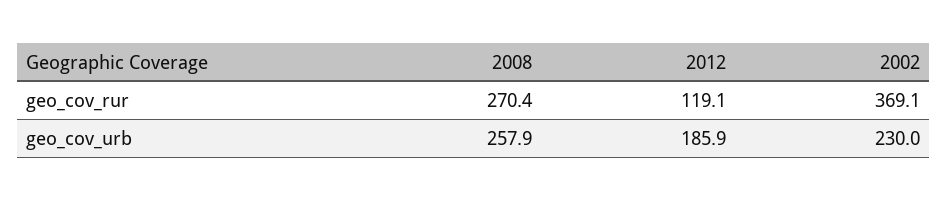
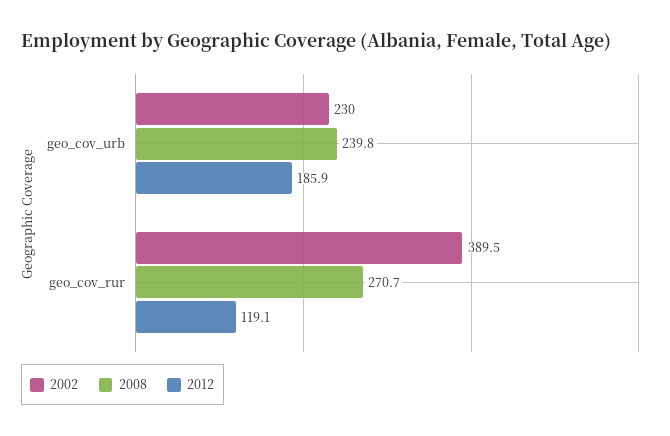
2008, geo_cov_rur: 270.4 -> 270.7
2002, geo_cov_rur: 369.1 -> 389.5
2008, geo_cov_urb: 257.9 -> 239.8

